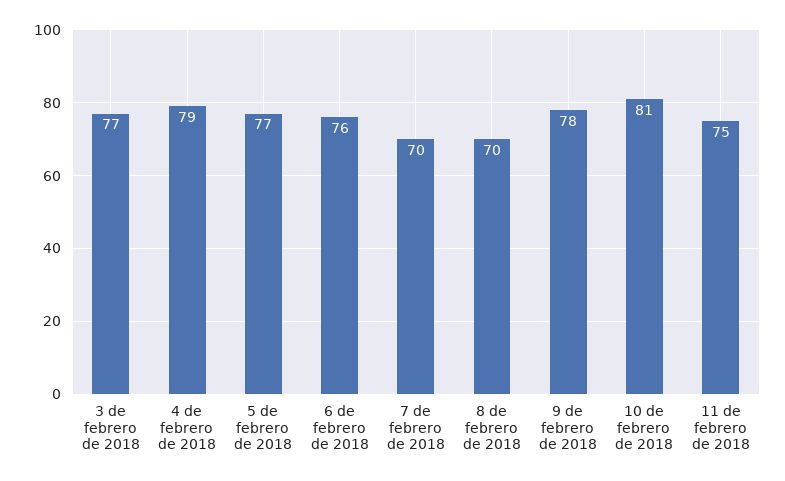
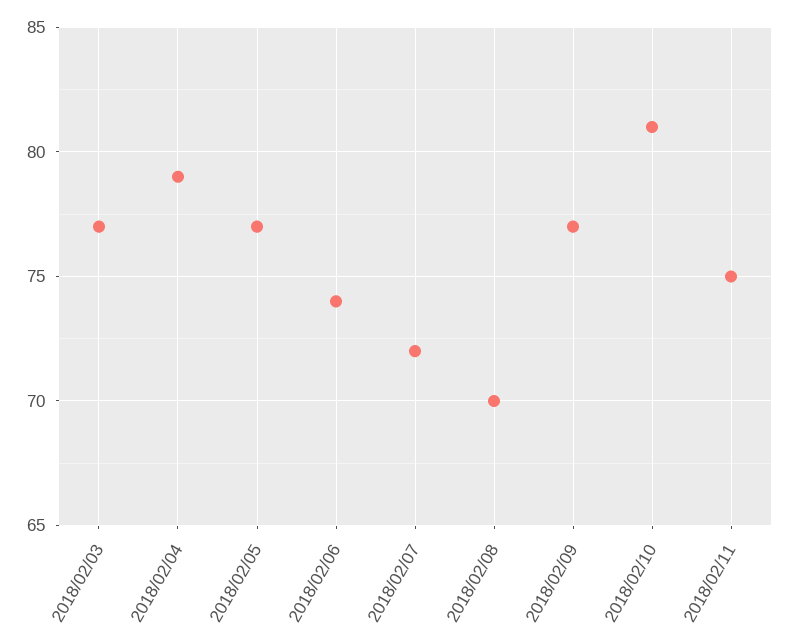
6 de febrero de 2018: 76 -> 74
7 de febrero de 2018: 70 -> 72
9 de febrero de 2018: 78 -> 77

